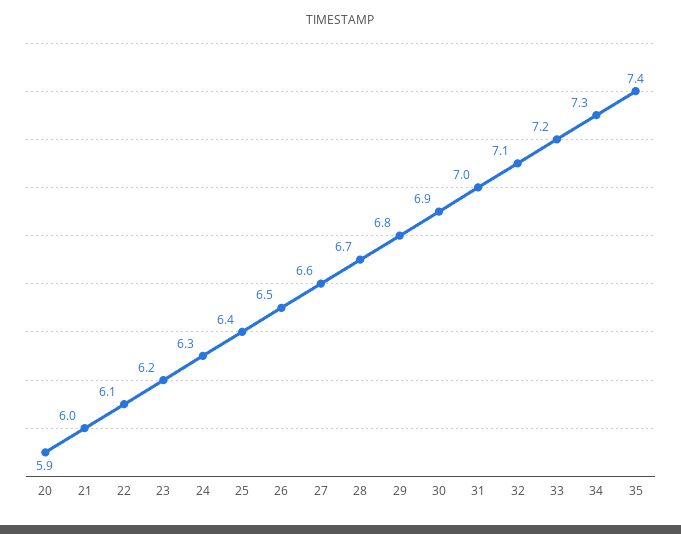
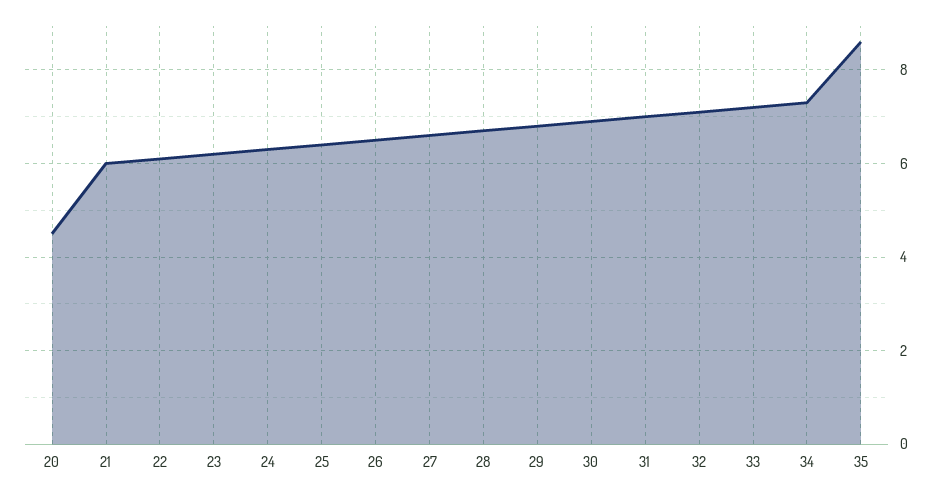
20: 5.9 -> 4.5
35: 7.4 -> 8.5

